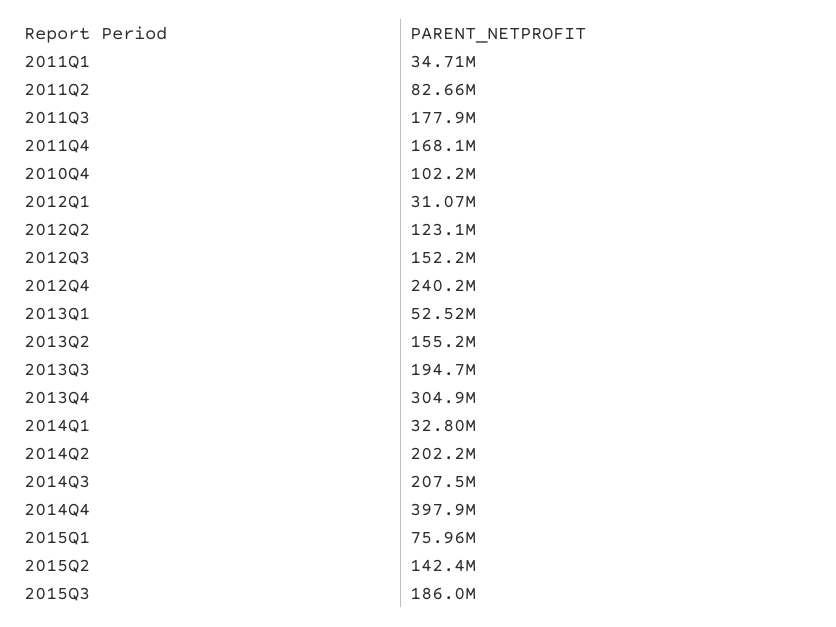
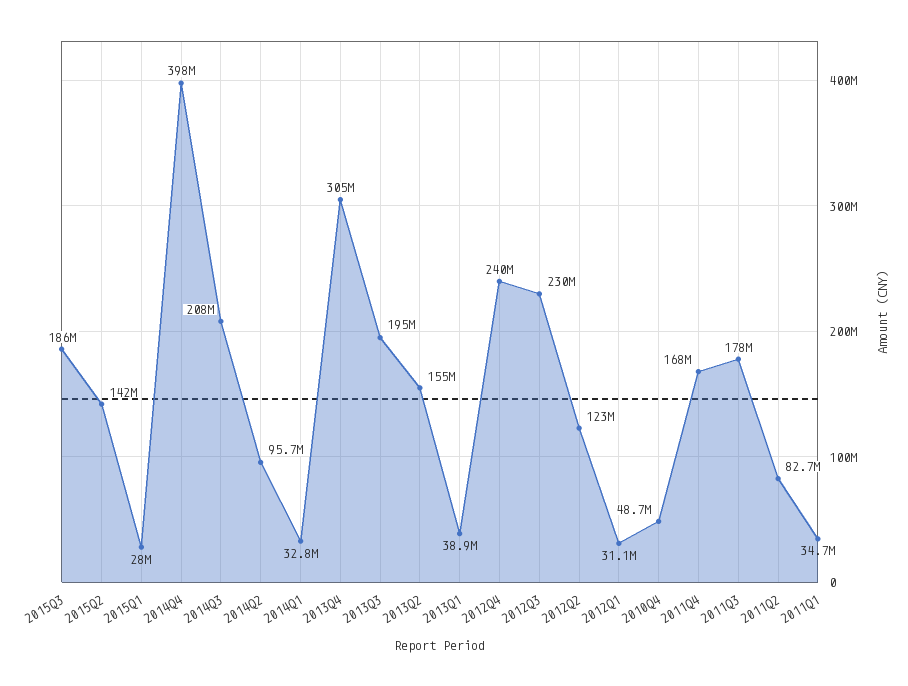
2010Q4: 102200000 -> 48700000
2012Q3: 152200000 -> 230000000
2013Q1: 52520000 -> 38900000
2014Q2: 202200000 -> 95700000
2015Q1: 75960000 -> 28000000

